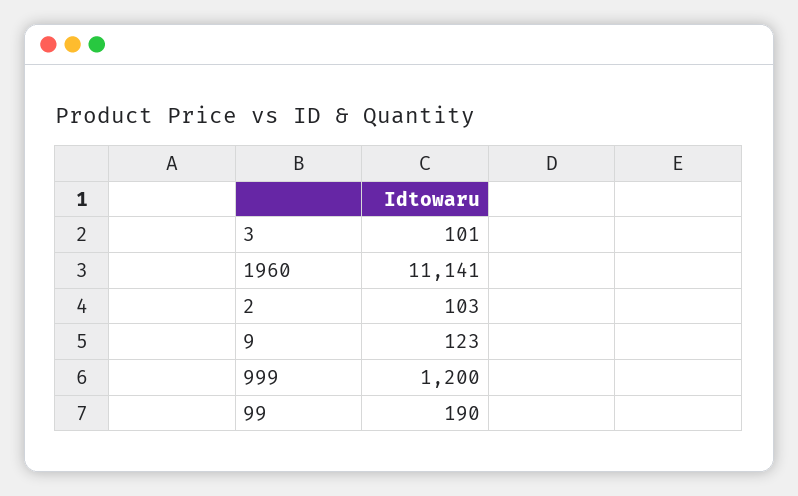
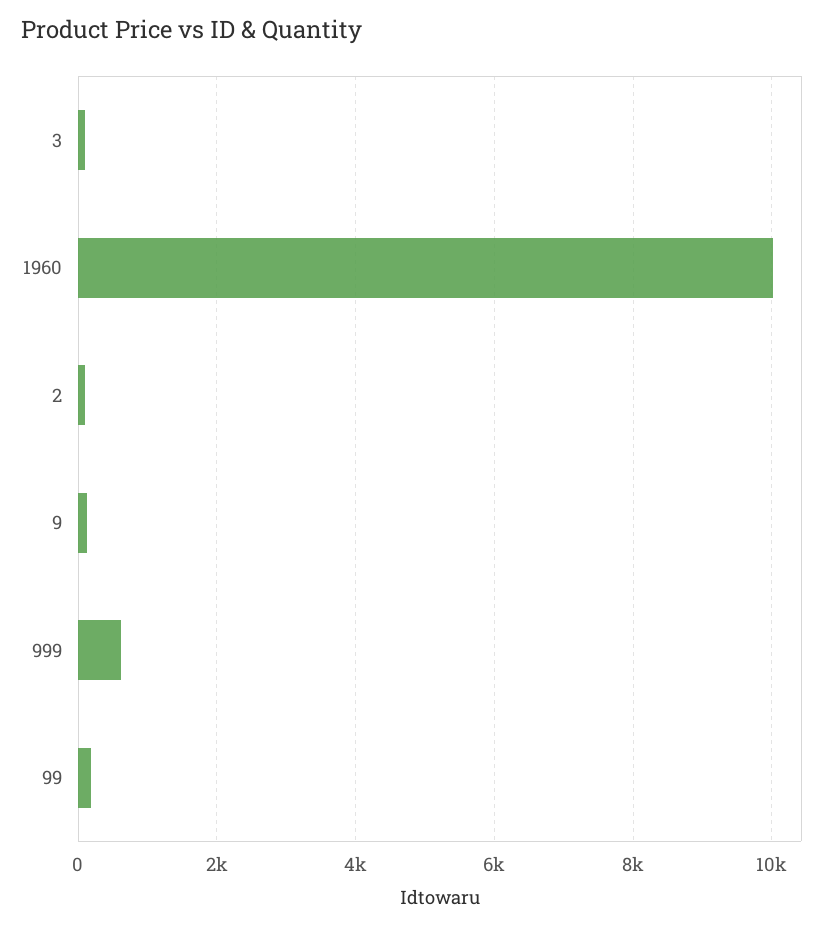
1960: 11141 -> 10000
999: 1200 -> 600

